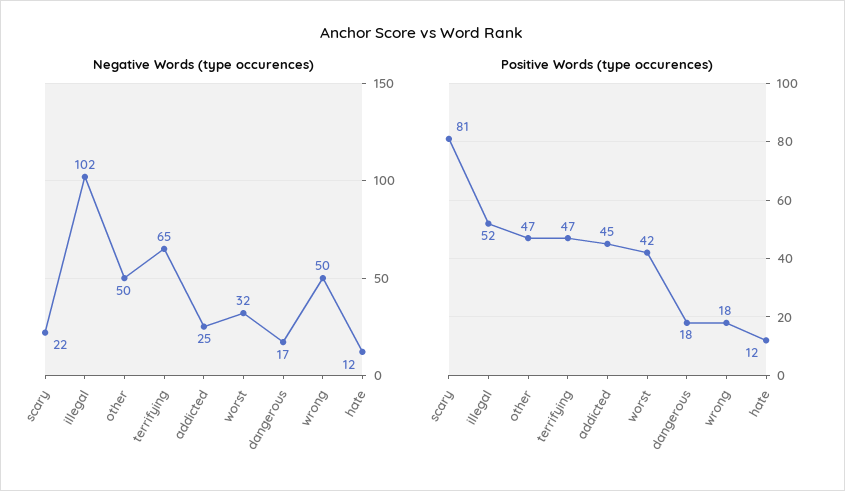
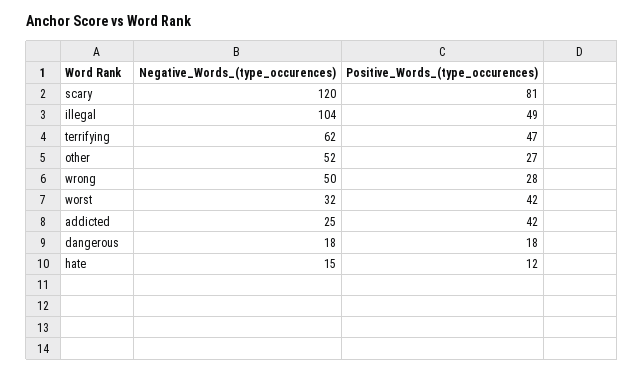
Negative Words (type occurences), scary: 22 -> 120
Negative Words (type occurences), illegal: 102 -> 104
Negative Words (type occurences), other: 50 -> 52
Negative Words (type occurences), terrifying: 65 -> 62
Negative Words (type occurences), dangerous: 17 -> 18
Negative Words (type occurences), hate: 12 -> 15
Positive Words (type occurences), illegal: 52 -> 49
Positive Words (type occurences), other: 47 -> 27
Positive Words (type occurences), addicted: 45 -> 42
Positive Words (type occurences), wrong: 18 -> 28

